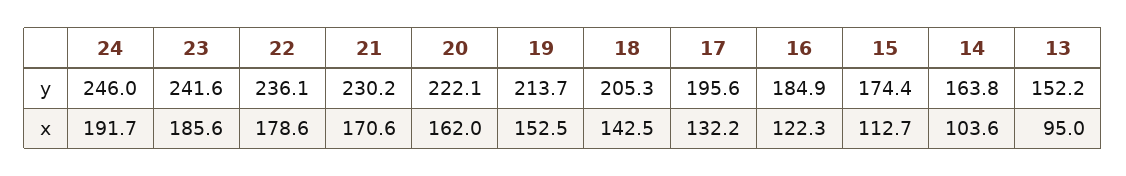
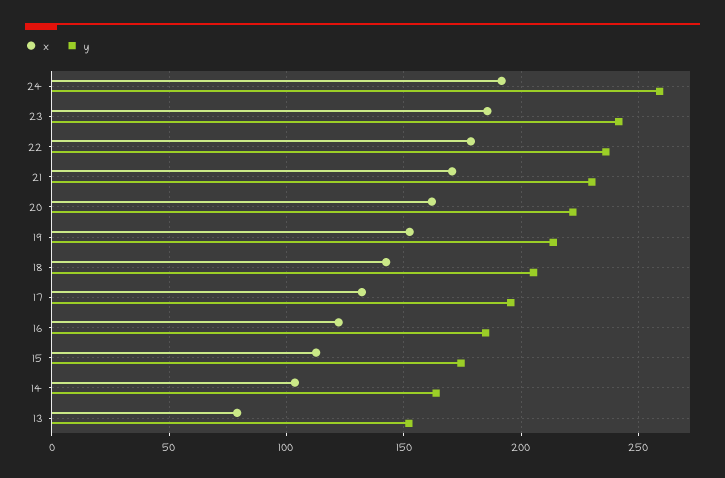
y, 24: 246 -> 260
x, 13: 95 -> 80

